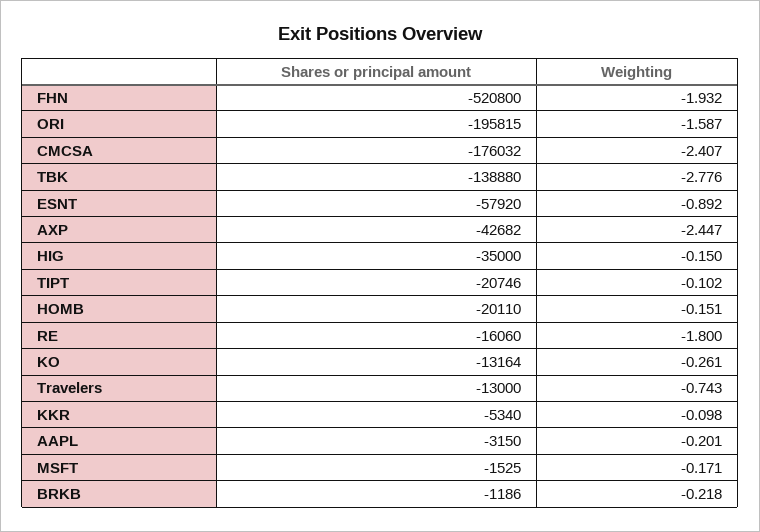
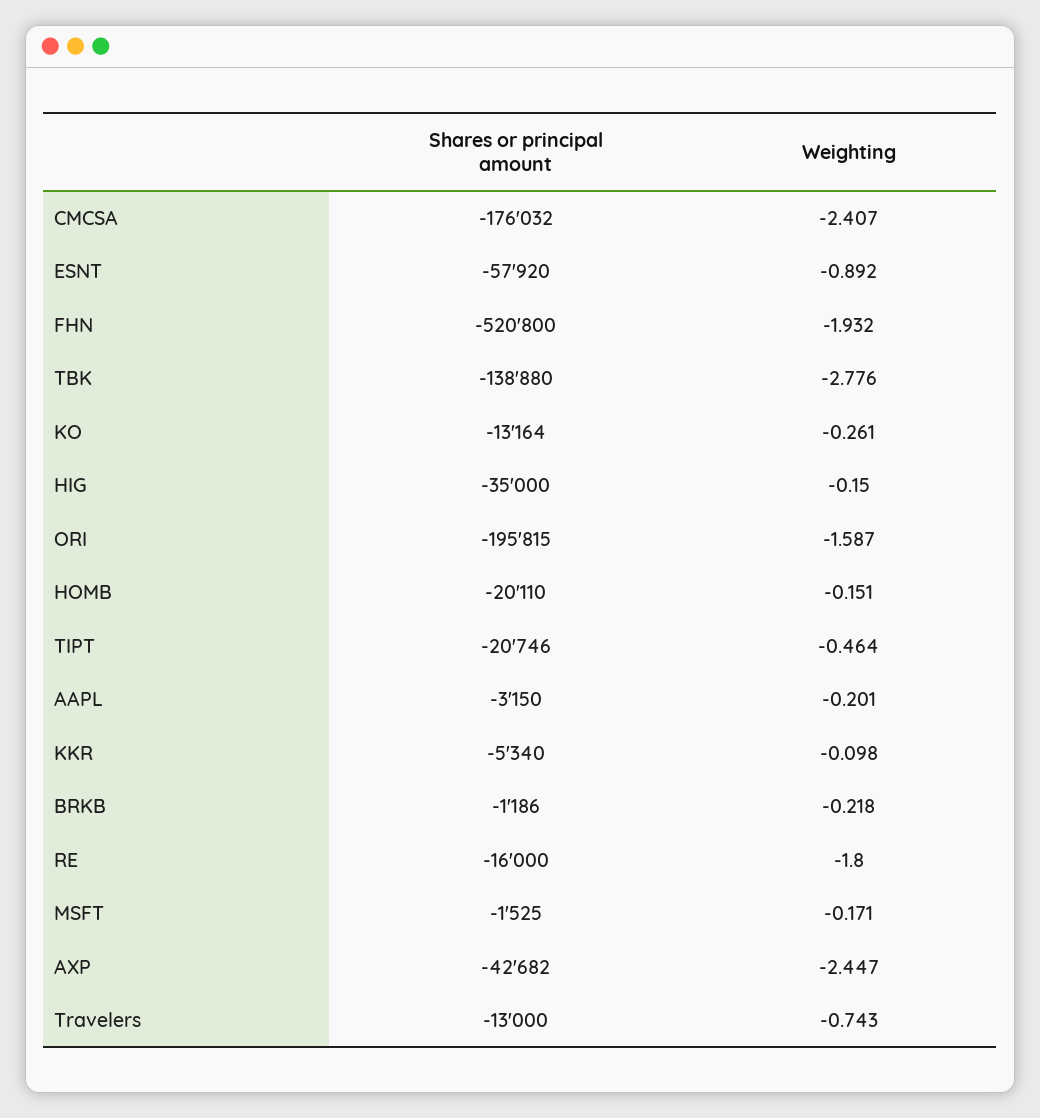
Weighting, TIPT: -0.102 -> -0.464
Shares or principal amount, RE: -16060 -> -16000

